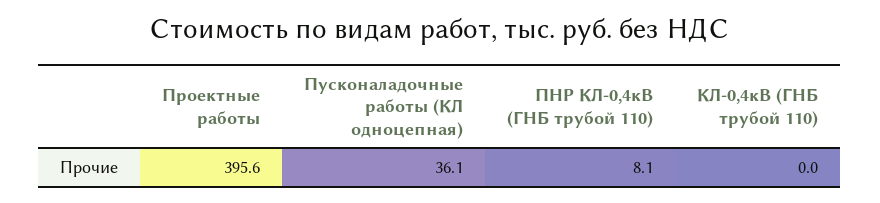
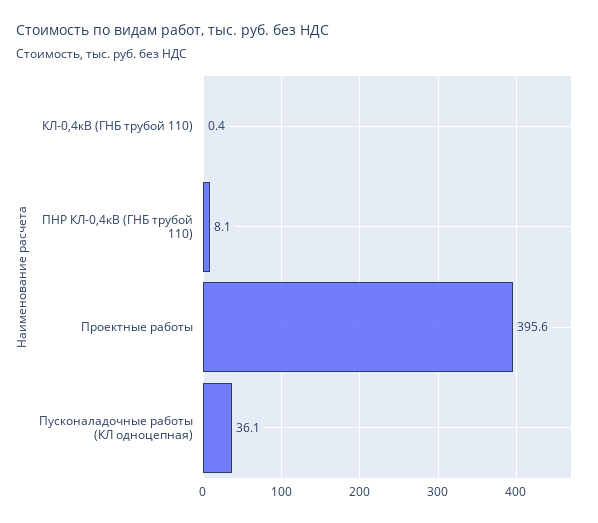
КЛ-0,4кВ (ГНБ трубой 110): 0 -> 0.4

